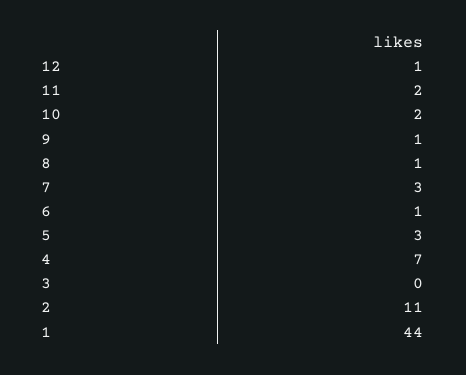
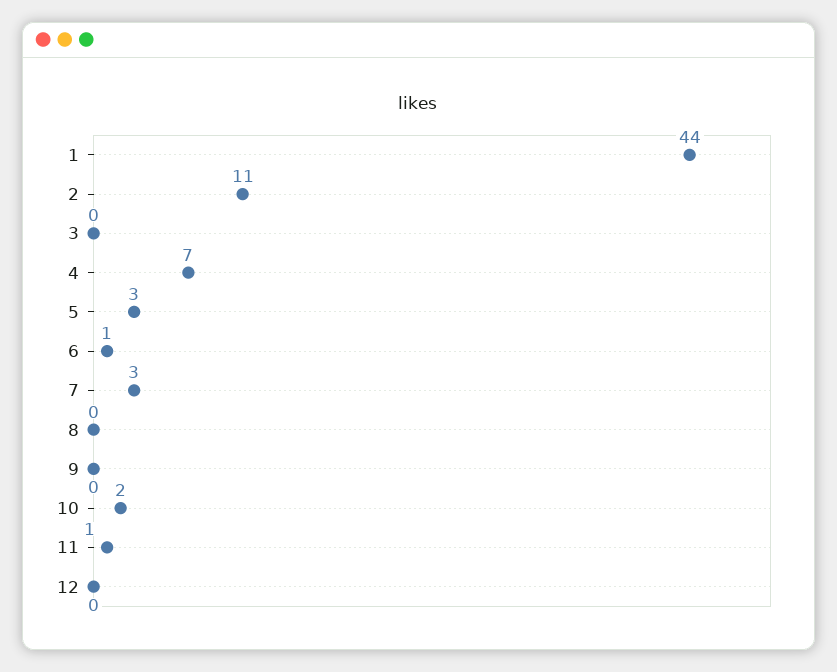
12: 1 -> 0
11: 2 -> 1
9: 1 -> 0
8: 1 -> 0

